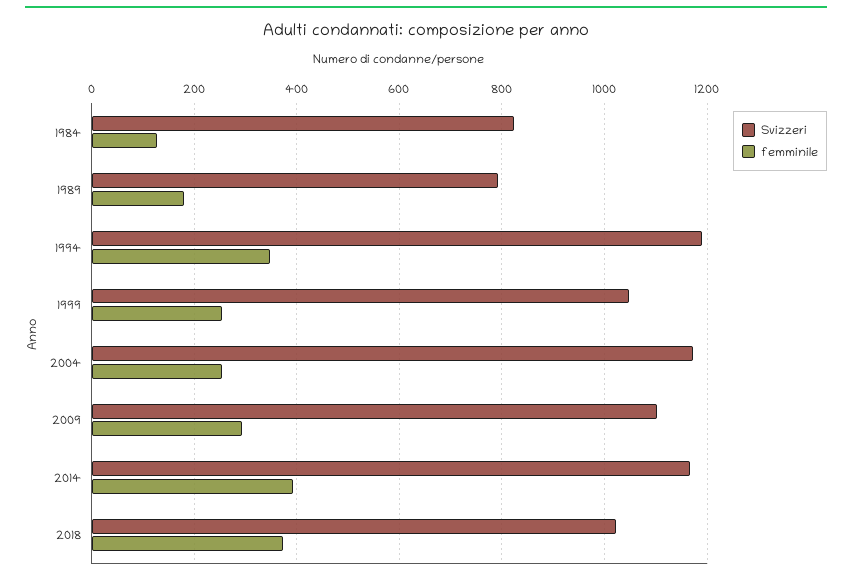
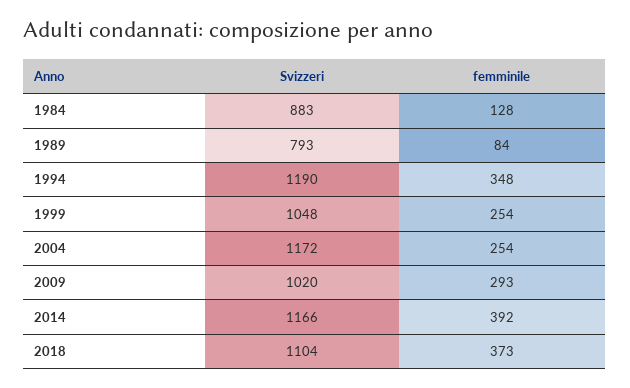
Svizzeri, 1984: 820 -> 883
femminile, 1989: 180 -> 84
Svizzeri, 2009: 1100 -> 1020
Svizzeri, 2018: 1020 -> 1104

